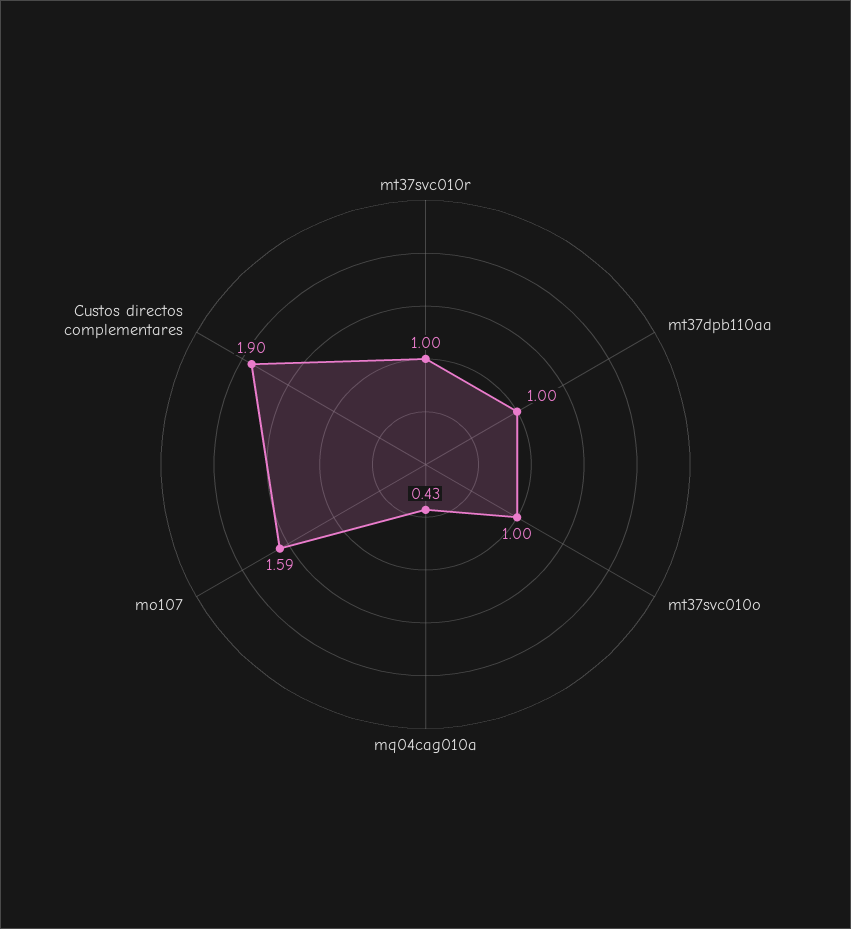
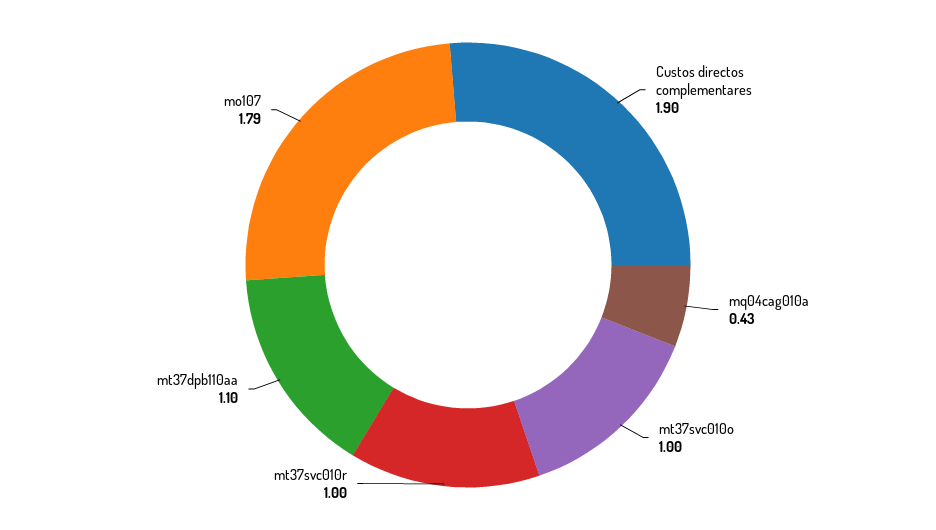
mt37dpb110aa: 1 -> 1.1
mo107: 1.59 -> 1.79

